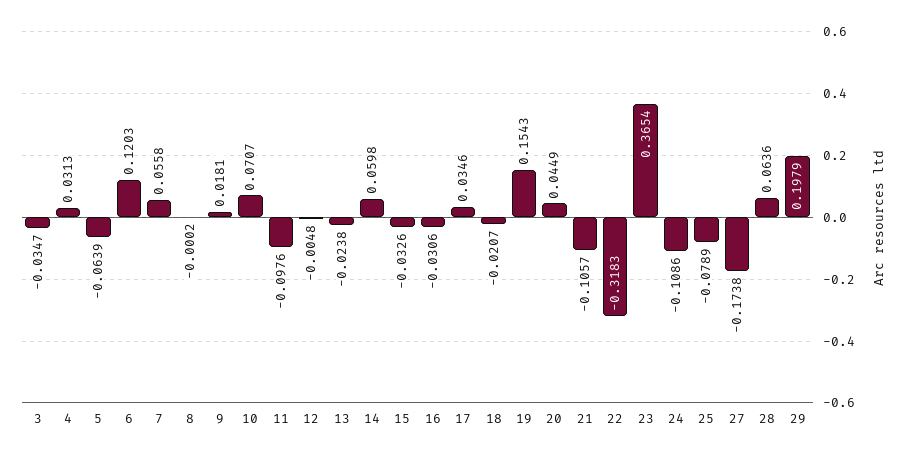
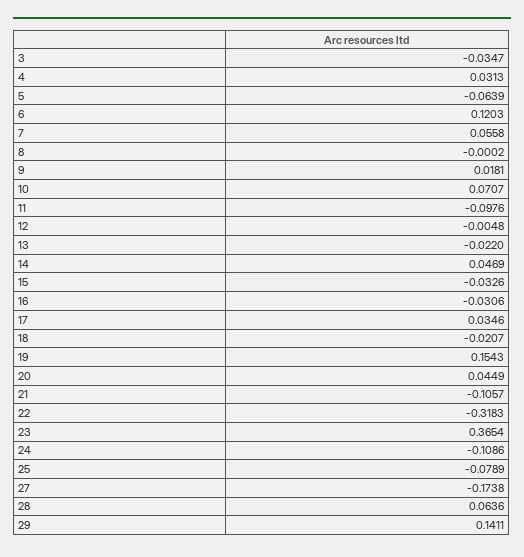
13: -0.0238 -> -0.022
14: 0.0598 -> 0.0469
29: 0.1979 -> 0.1411

